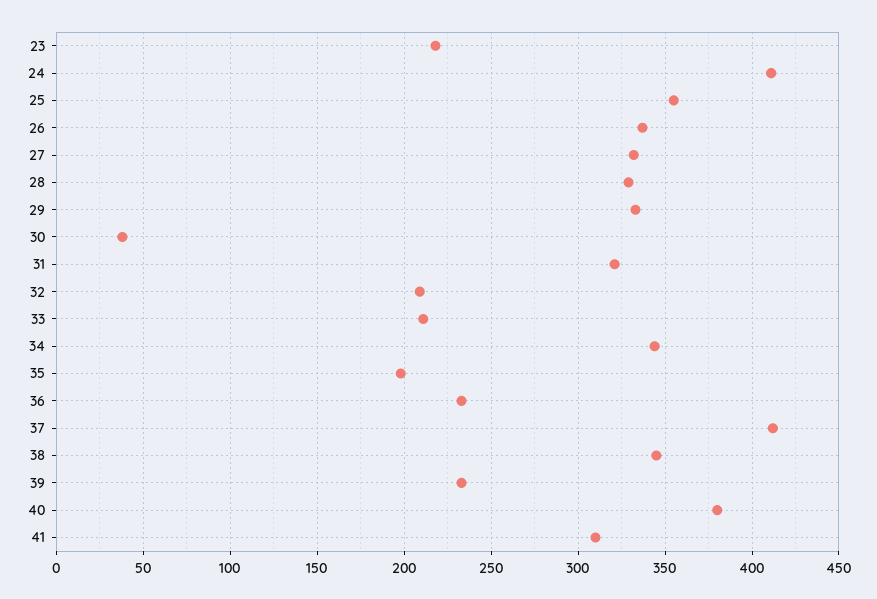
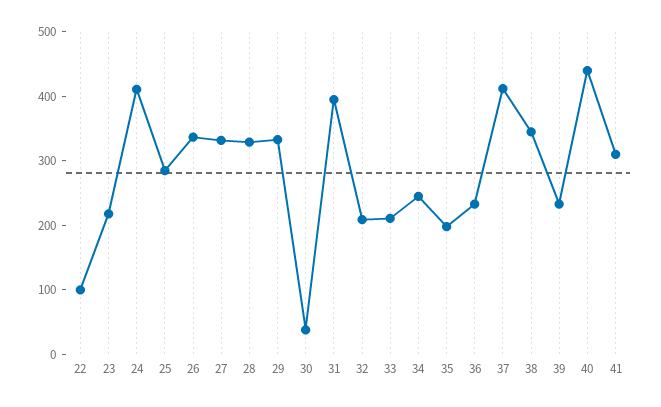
25: 355 -> 280
31: 320 -> 400
34: 345 -> 240
40: 380 -> 440
22: none -> 100

